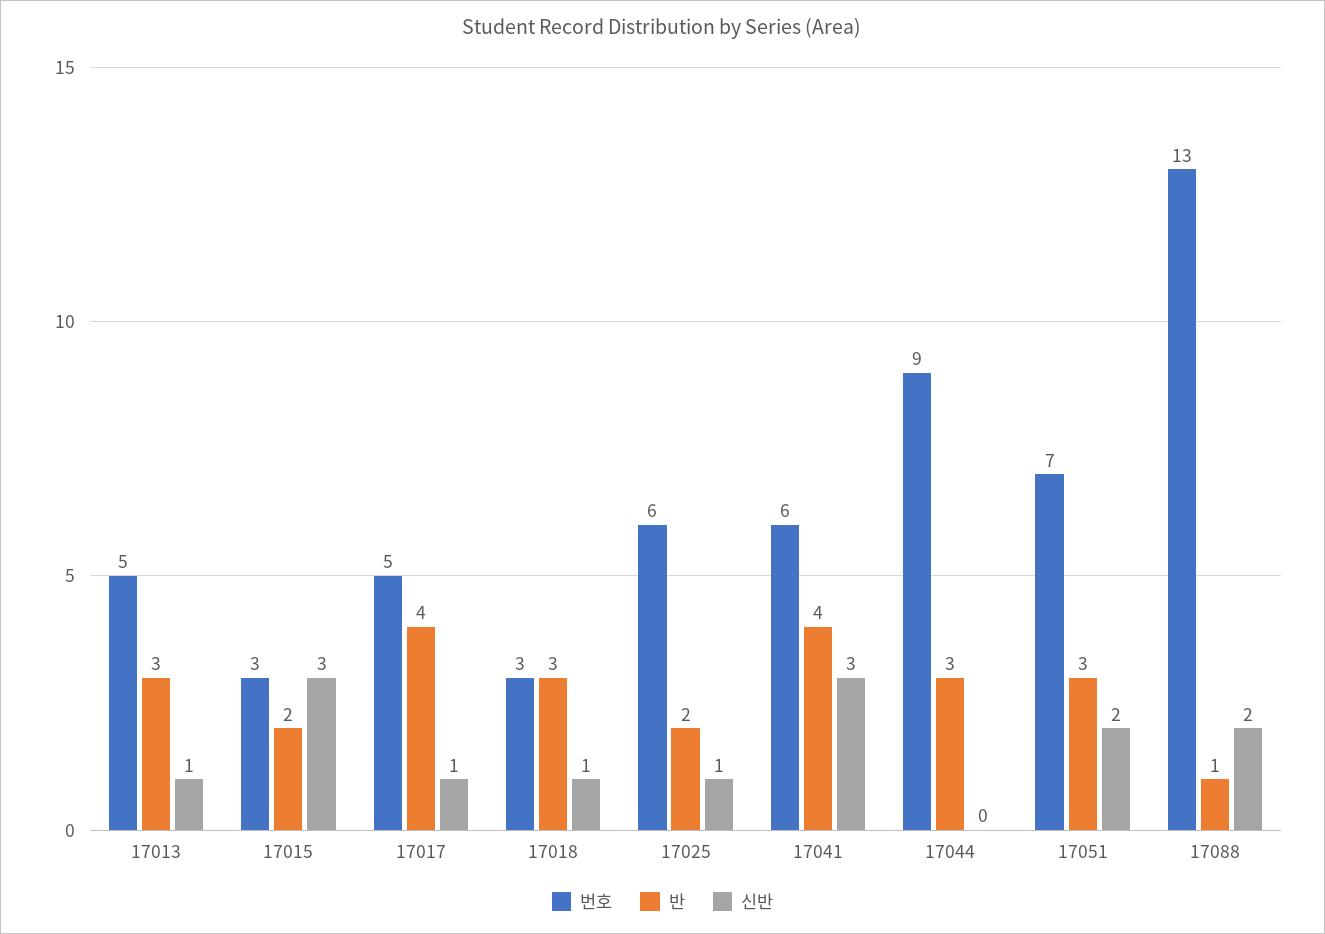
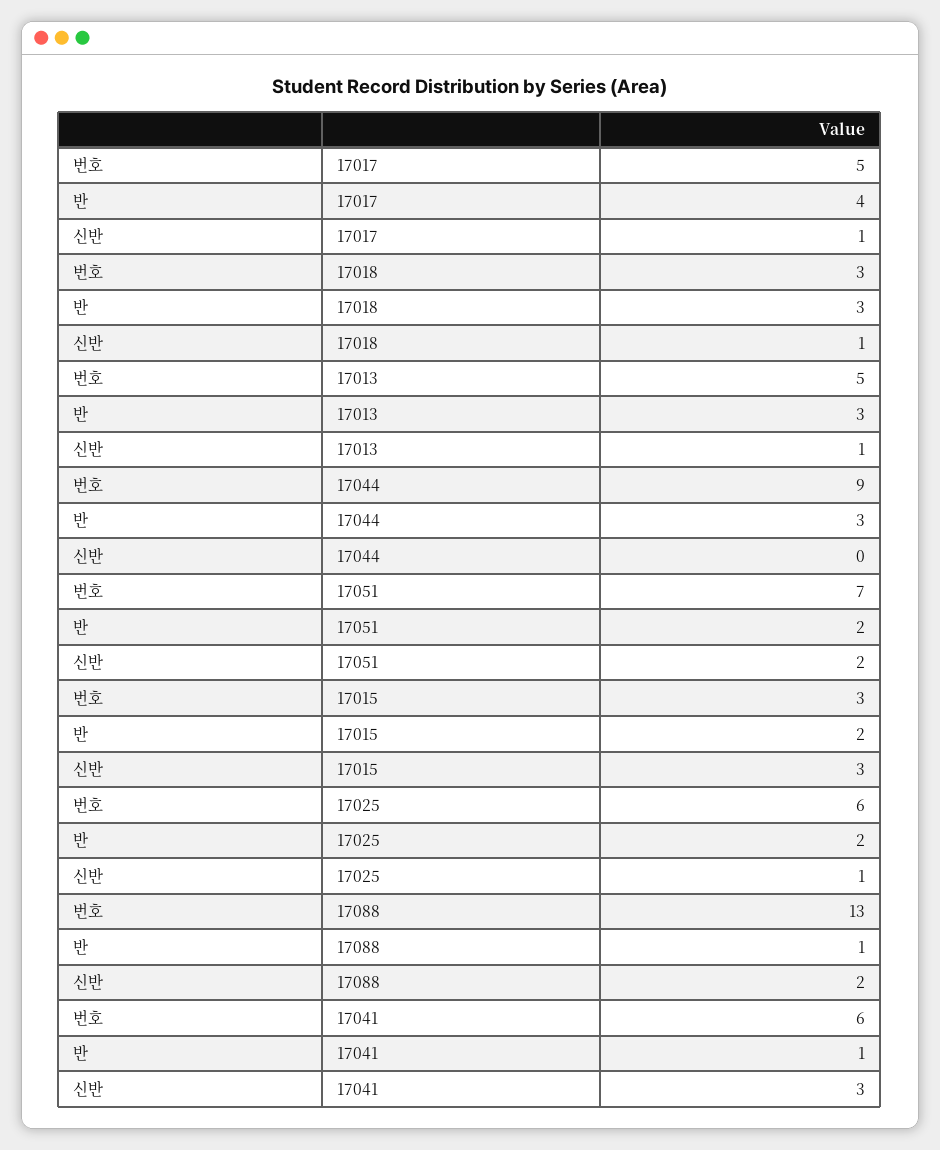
반, 17041: 4 -> 1
반, 17051: 3 -> 2

